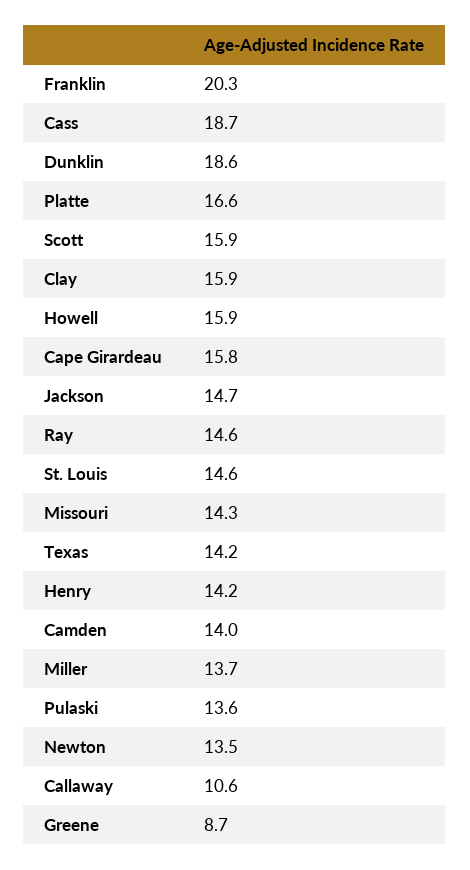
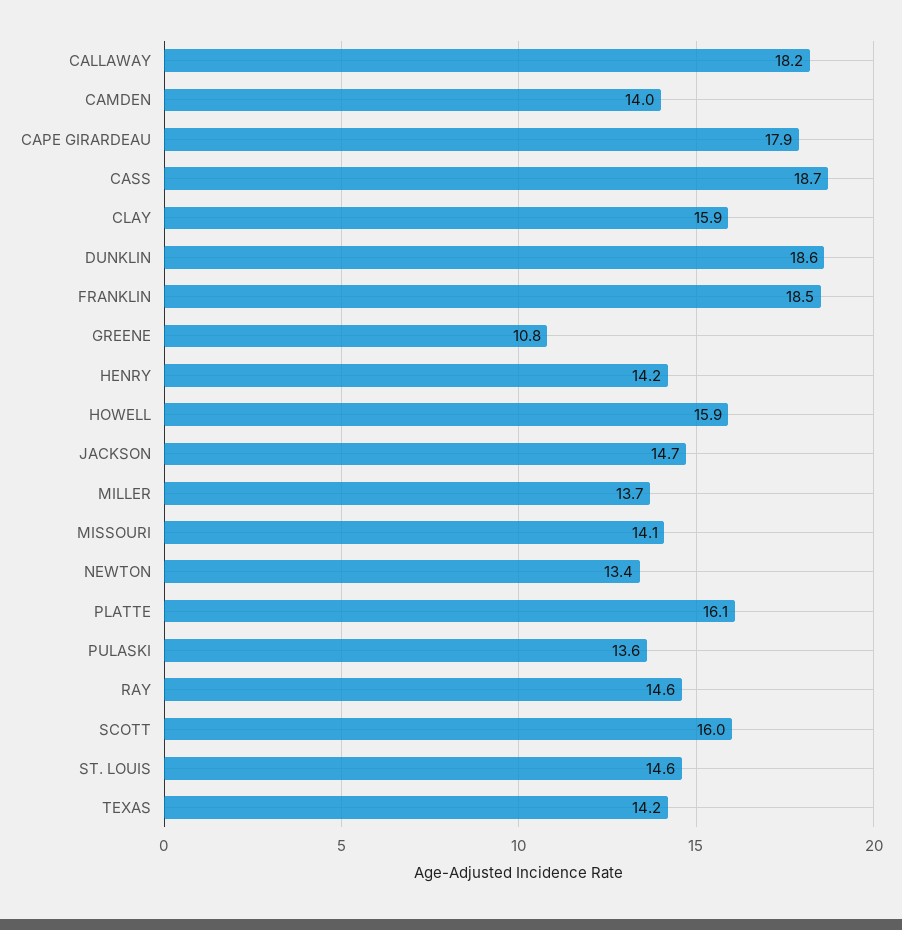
Franklin: 20.3 -> 18.5
Platte: 16.6 -> 16.1
Scott: 15.9 -> 16
Cape Girardeau: 15.8 -> 17.9
Missouri: 14.3 -> 14.1
Newton: 13.5 -> 13.4
Callaway: 10.6 -> 18.2
Greene: 8.7 -> 10.8

